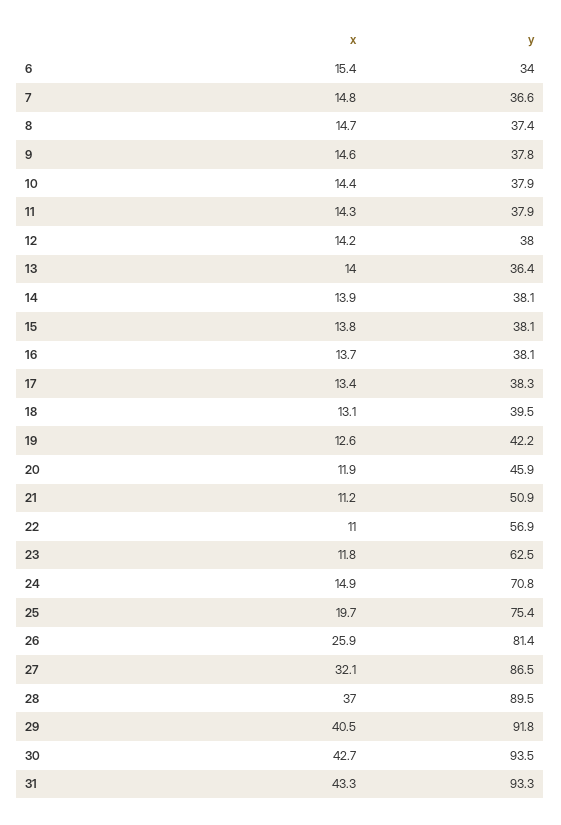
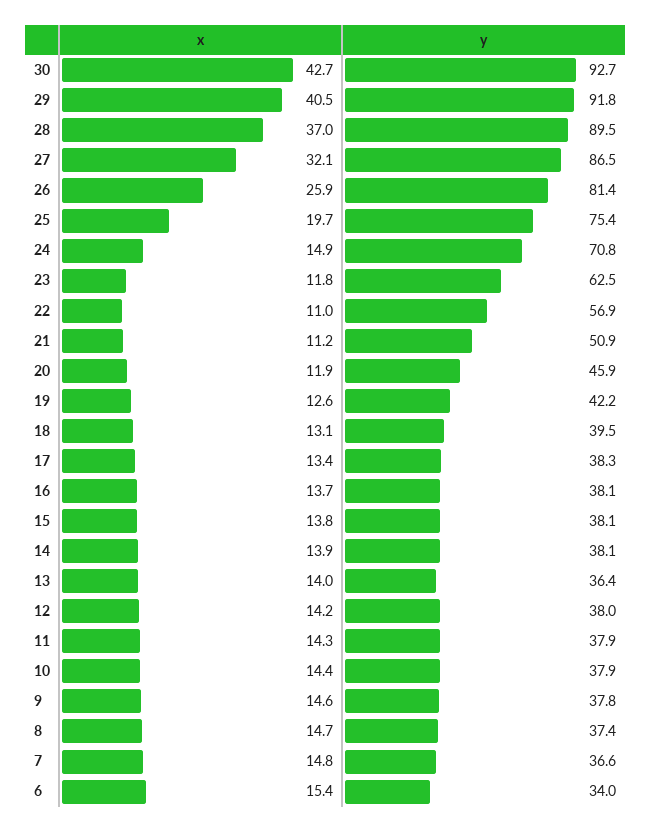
y, 30: 93.5 -> 92.7
x, 31: 43.3 -> none
y, 31: 93.3 -> none

